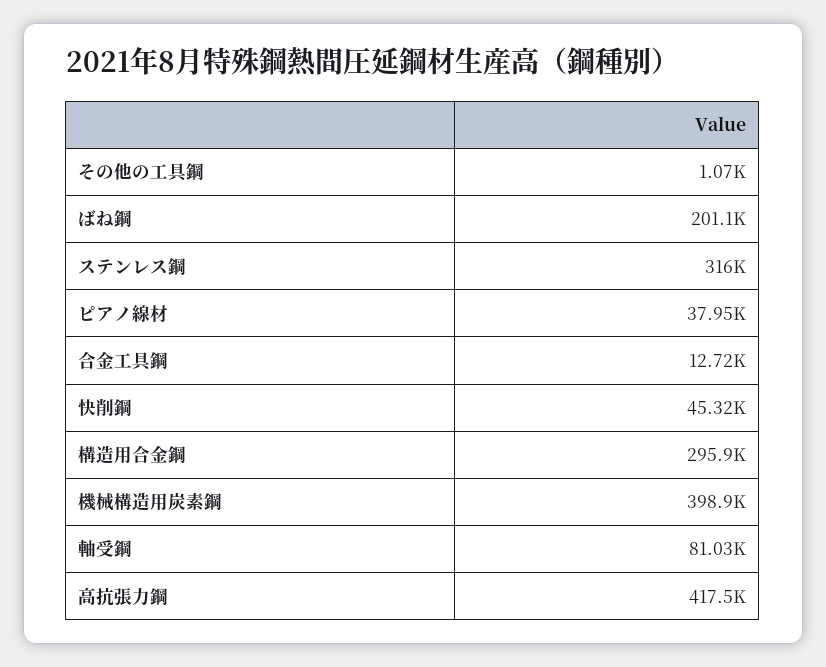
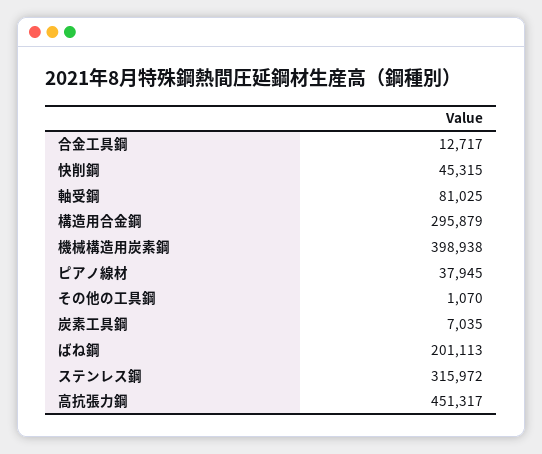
高抗張力鋼: 417500 -> 451317
炭素工具鋼: none -> 7035

